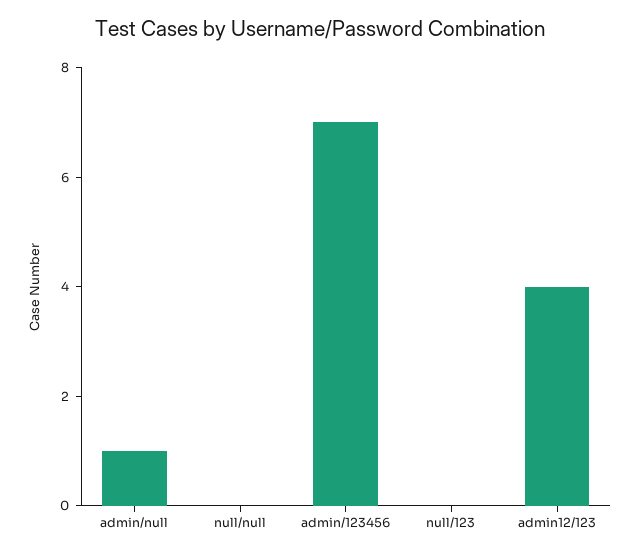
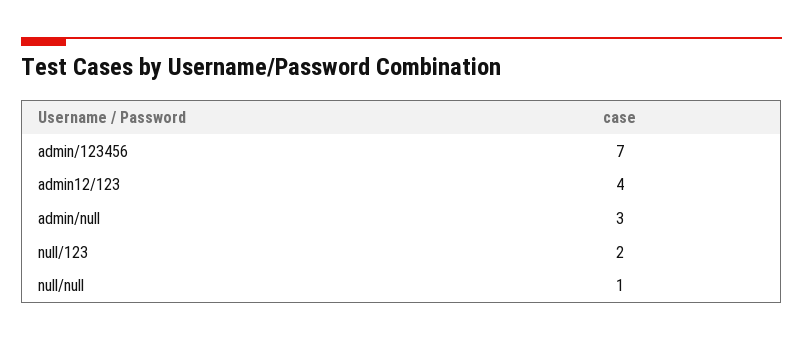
admin/null: 1 -> 3
null/null: 0 -> 1
null/123: 0 -> 2

